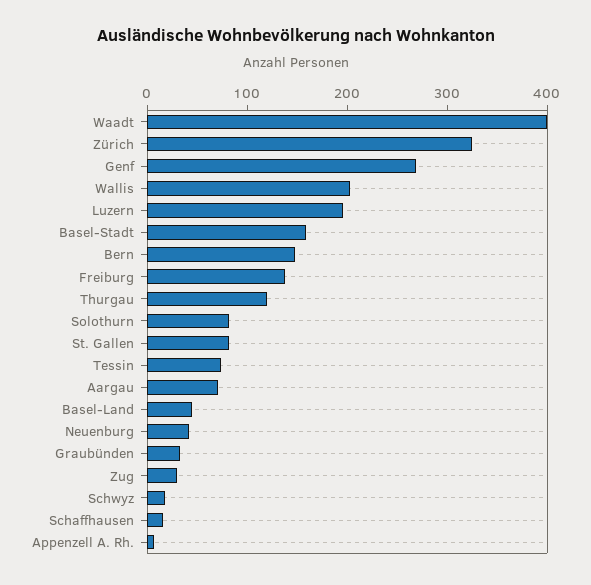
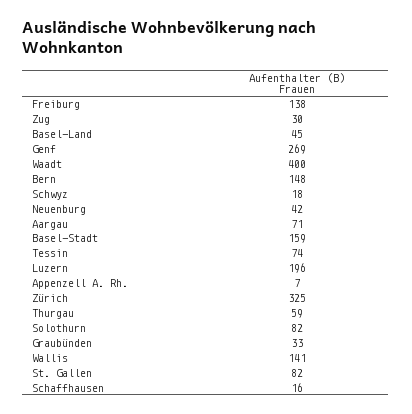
Wallis: 200 -> 141
Thurgau: 120 -> 59

